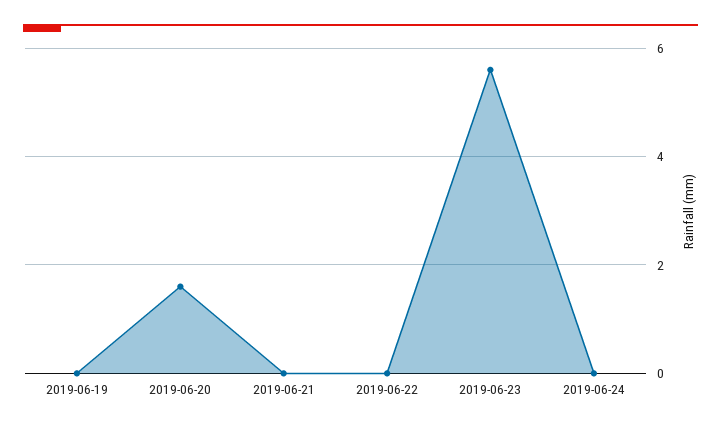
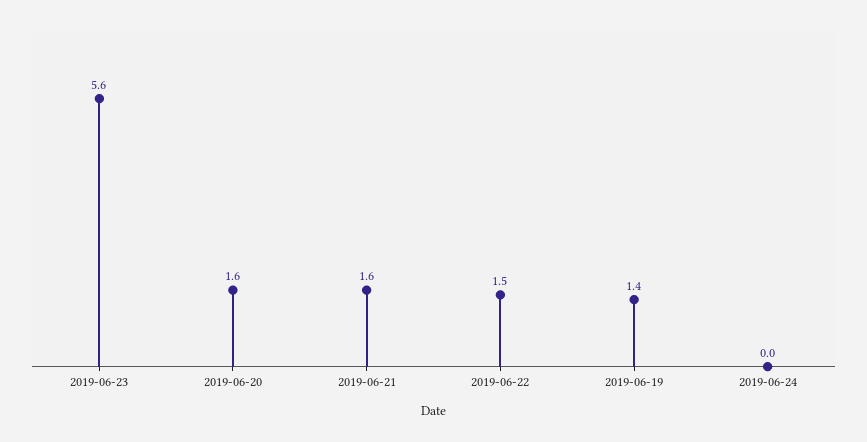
2019-06-19: 0 -> 1.4
2019-06-21: 0 -> 1.6
2019-06-22: 0 -> 1.5

